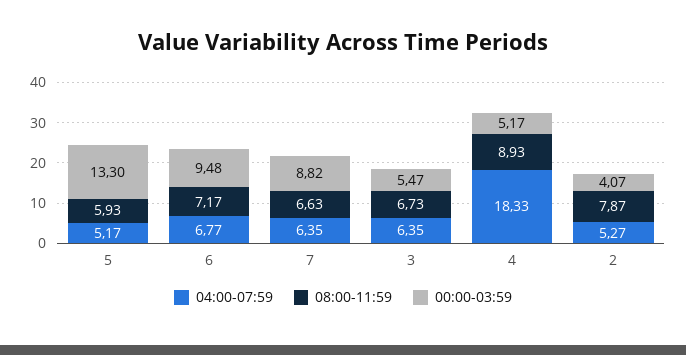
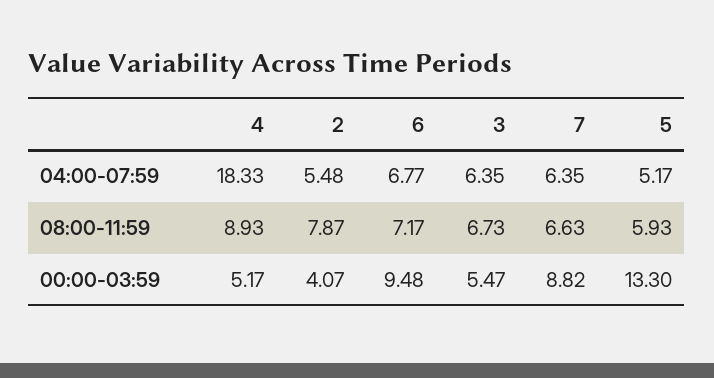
04:00-07:59, 2: 5.27 -> 5.48

